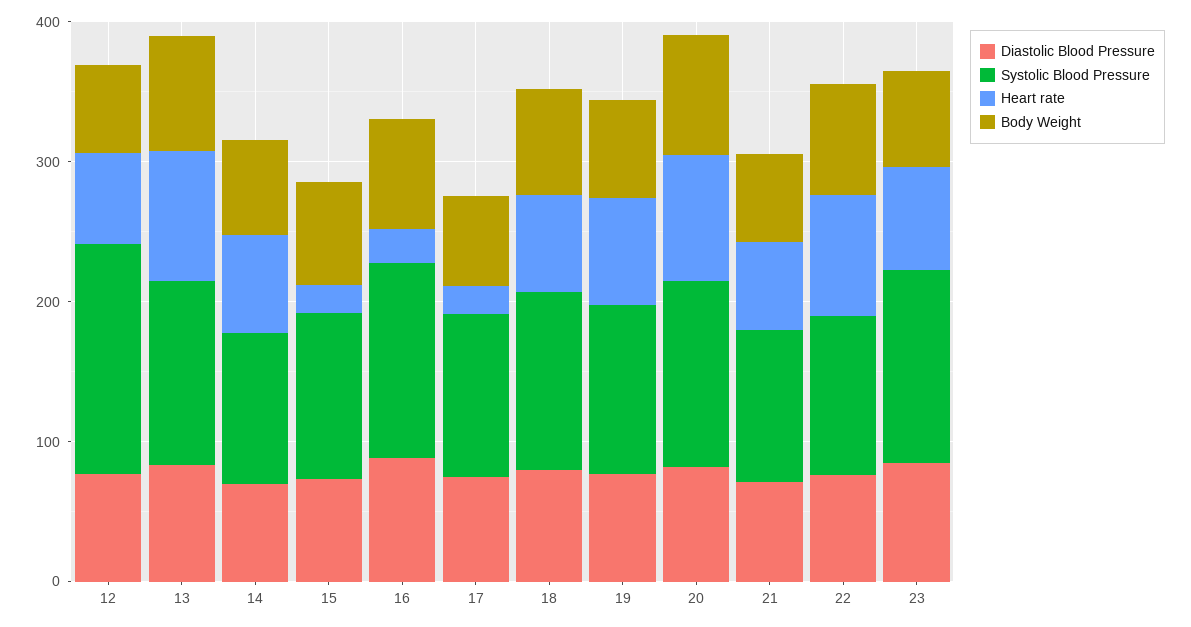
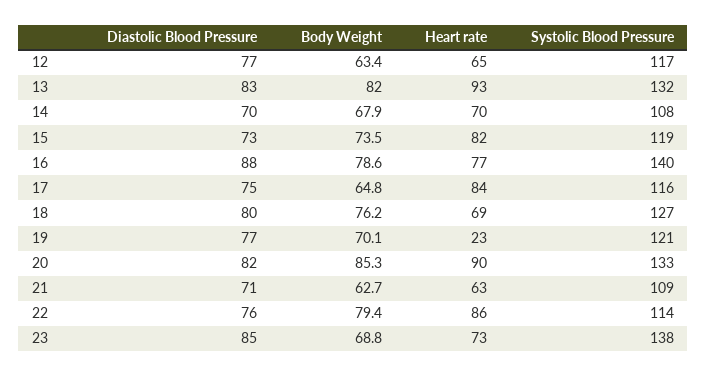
Systolic Blood Pressure, 12: 160 -> 117
Heart rate, 15: 20 -> 82
Heart rate, 16: 20 -> 77
Heart rate, 17: 20 -> 84
Heart rate, 19: 80 -> 23

